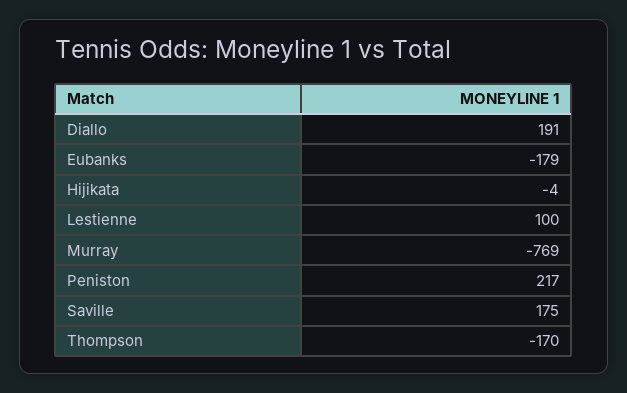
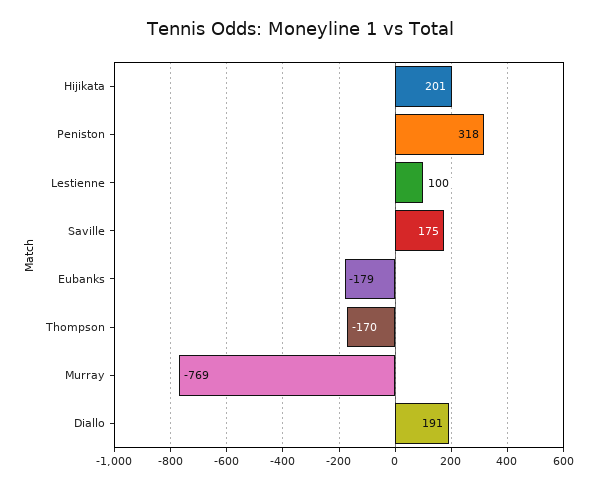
Hijikata: -4 -> 201
Peniston: 217 -> 318

